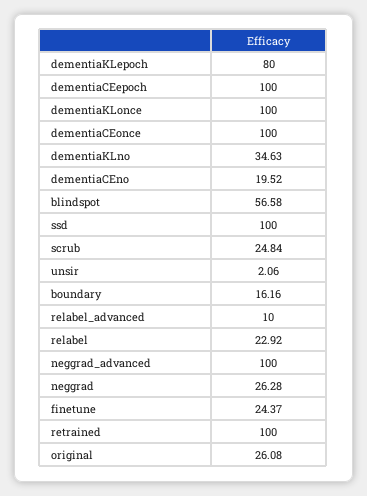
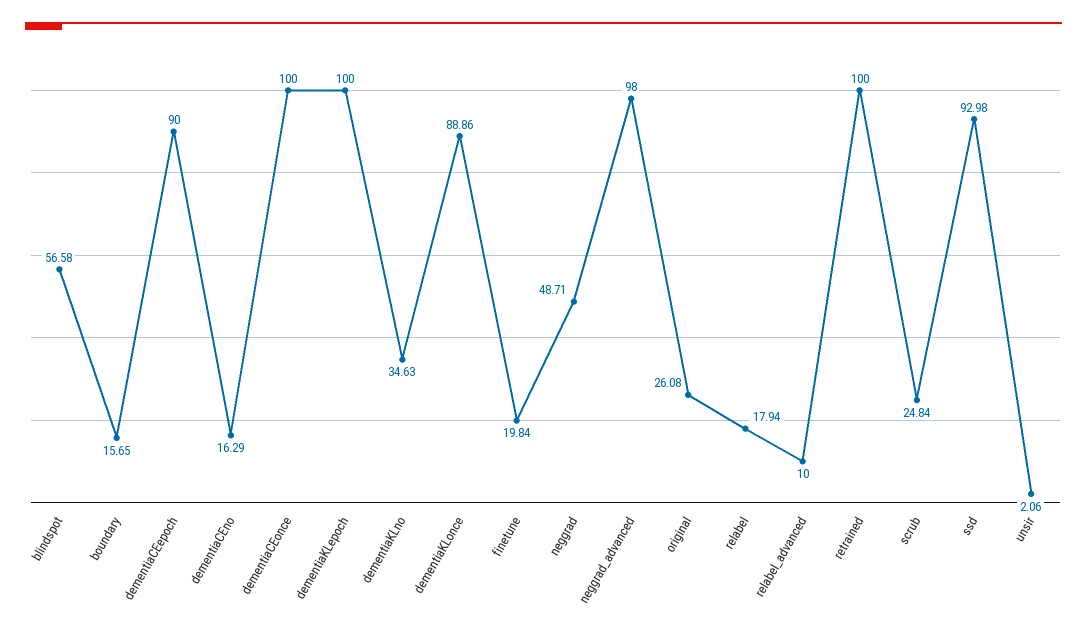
dementiaKLepoch: 80 -> 100
dementiaCEepoch: 100 -> 90
dementiaKLonce: 100 -> 88.86
dementiaCEno: 19.52 -> 16.29
ssd: 100 -> 92.98
boundary: 16.16 -> 15.65
relabel: 22.92 -> 17.94
neggrad_advanced: 100 -> 98
neggrad: 26.28 -> 48.71
finetune: 24.37 -> 19.84

